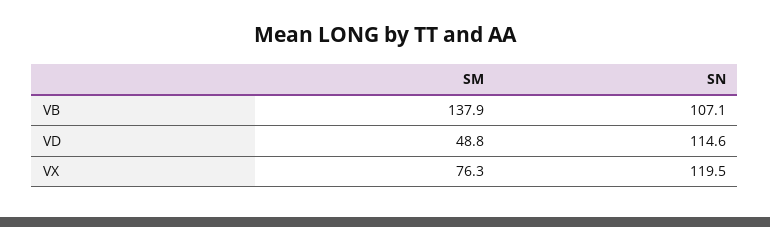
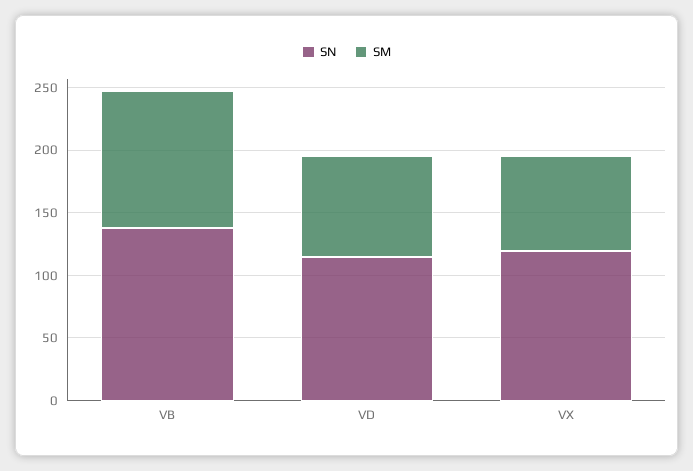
SM, VB: 137.9 -> 110
SN, VB: 107.1 -> 140
SM, VD: 48.8 -> 80

